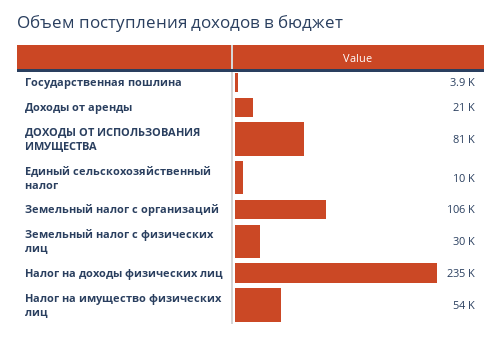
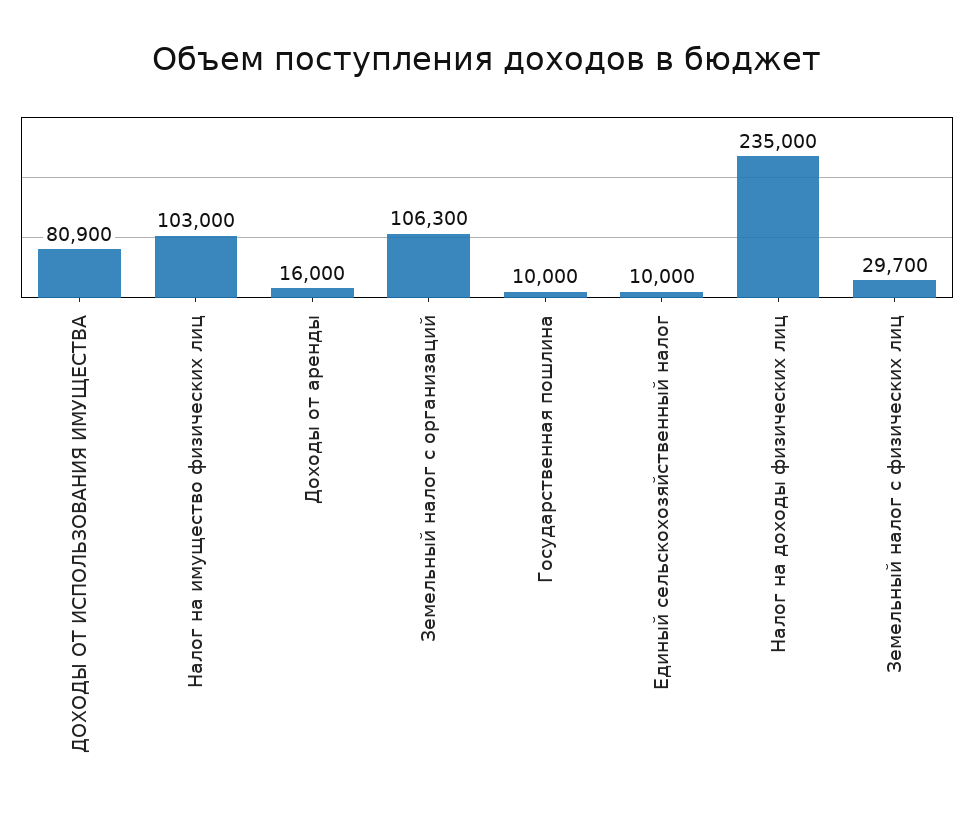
Государственная пошлина: 3900 -> 10000
Доходы от аренды: 21000 -> 16000
Налог на имущество физических лиц: 54000 -> 103000

